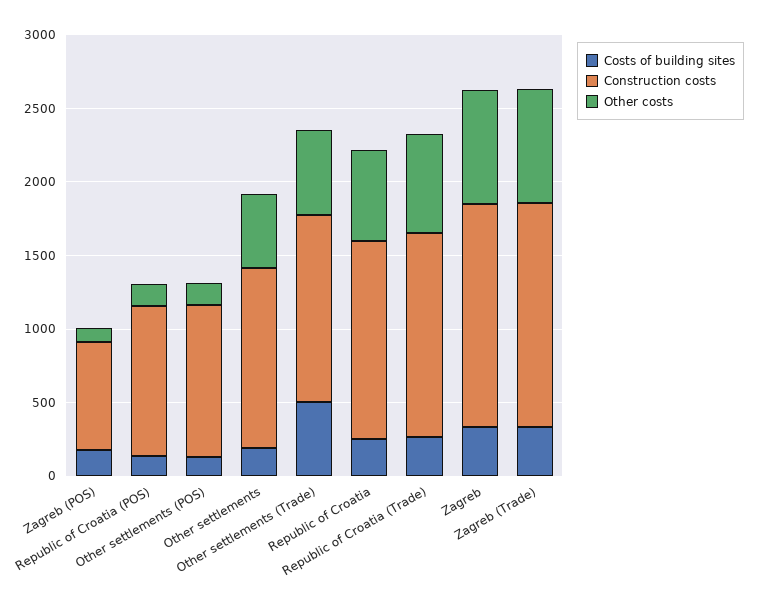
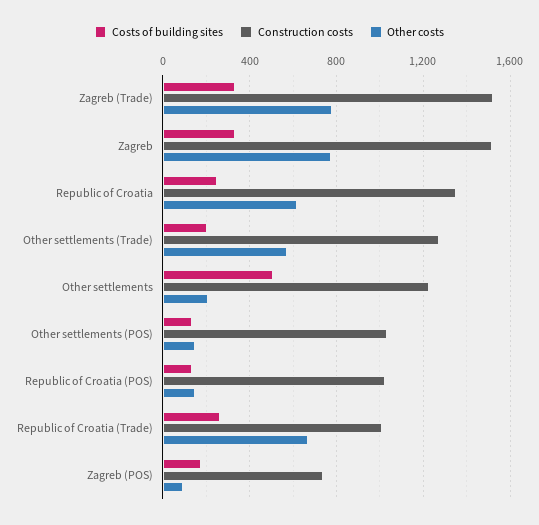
Costs of building sites, Other settlements: 200 -> 500
Other costs, Other settlements: 500 -> 200
Costs of building sites, Other settlements (Trade): 500 -> 200
Construction costs, Republic of Croatia (Trade): 1400 -> 1000

